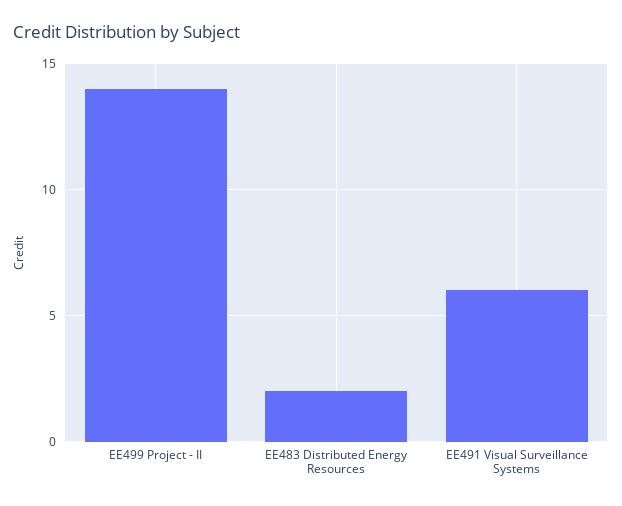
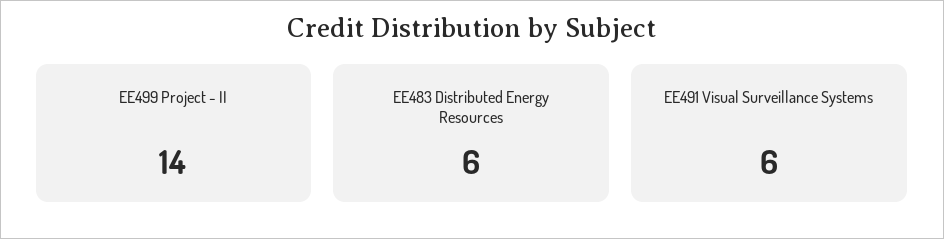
EE483 Distributed Energy Resources: 2 -> 6

